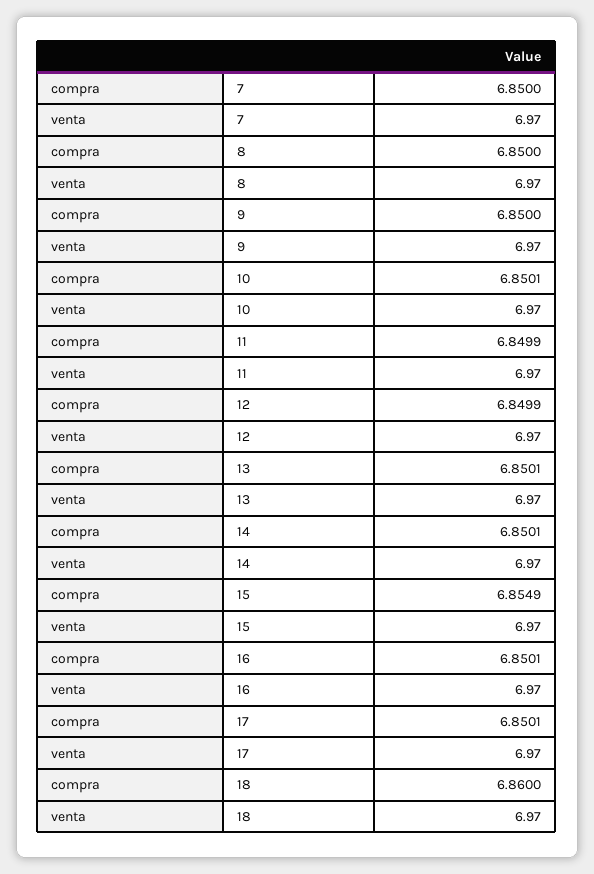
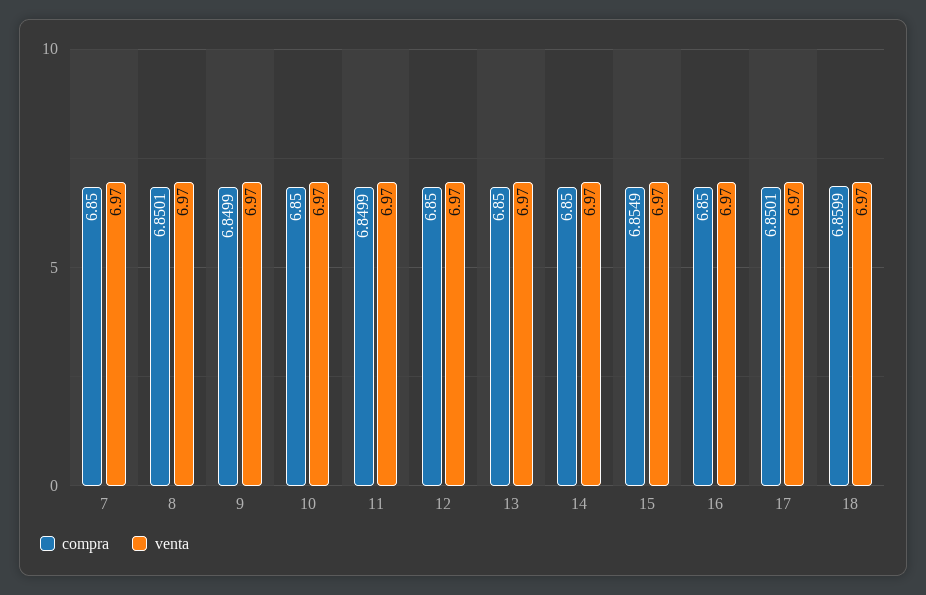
compra, 8: 6.85 -> 6.8501
compra, 9: 6.85 -> 6.8499
compra, 10: 6.8501 -> 6.85
compra, 12: 6.8499 -> 6.85
compra, 13: 6.8501 -> 6.85
compra, 14: 6.8501 -> 6.85
compra, 16: 6.8501 -> 6.85
compra, 18: 6.86 -> 6.8599

